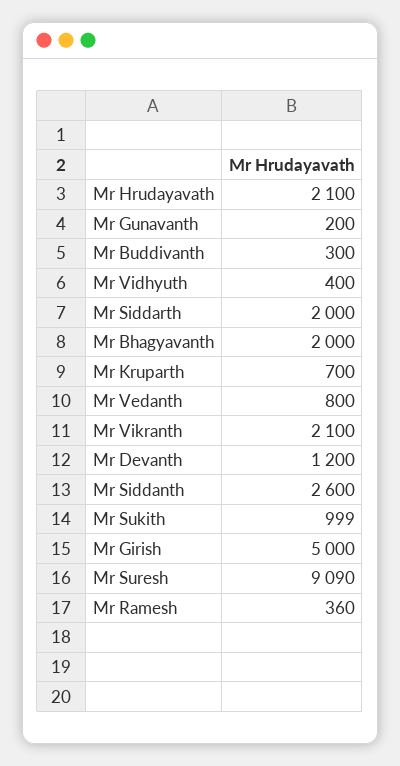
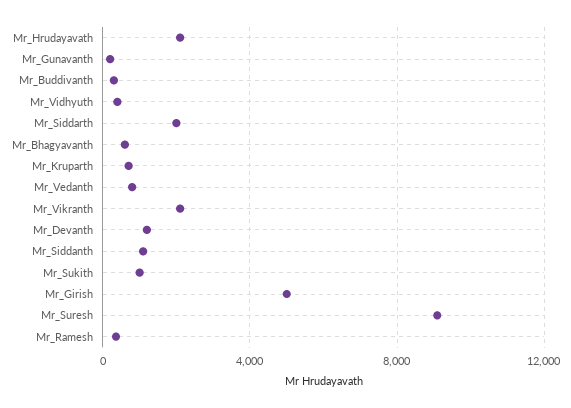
Mr Bhagyavanth: 2000 -> 500
Mr Siddanth: 2600 -> 1000

